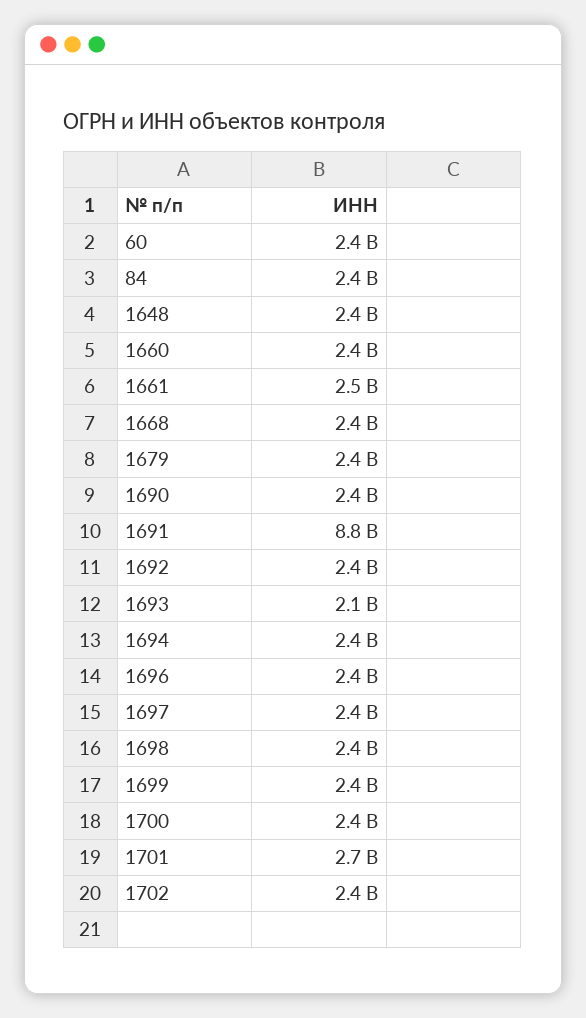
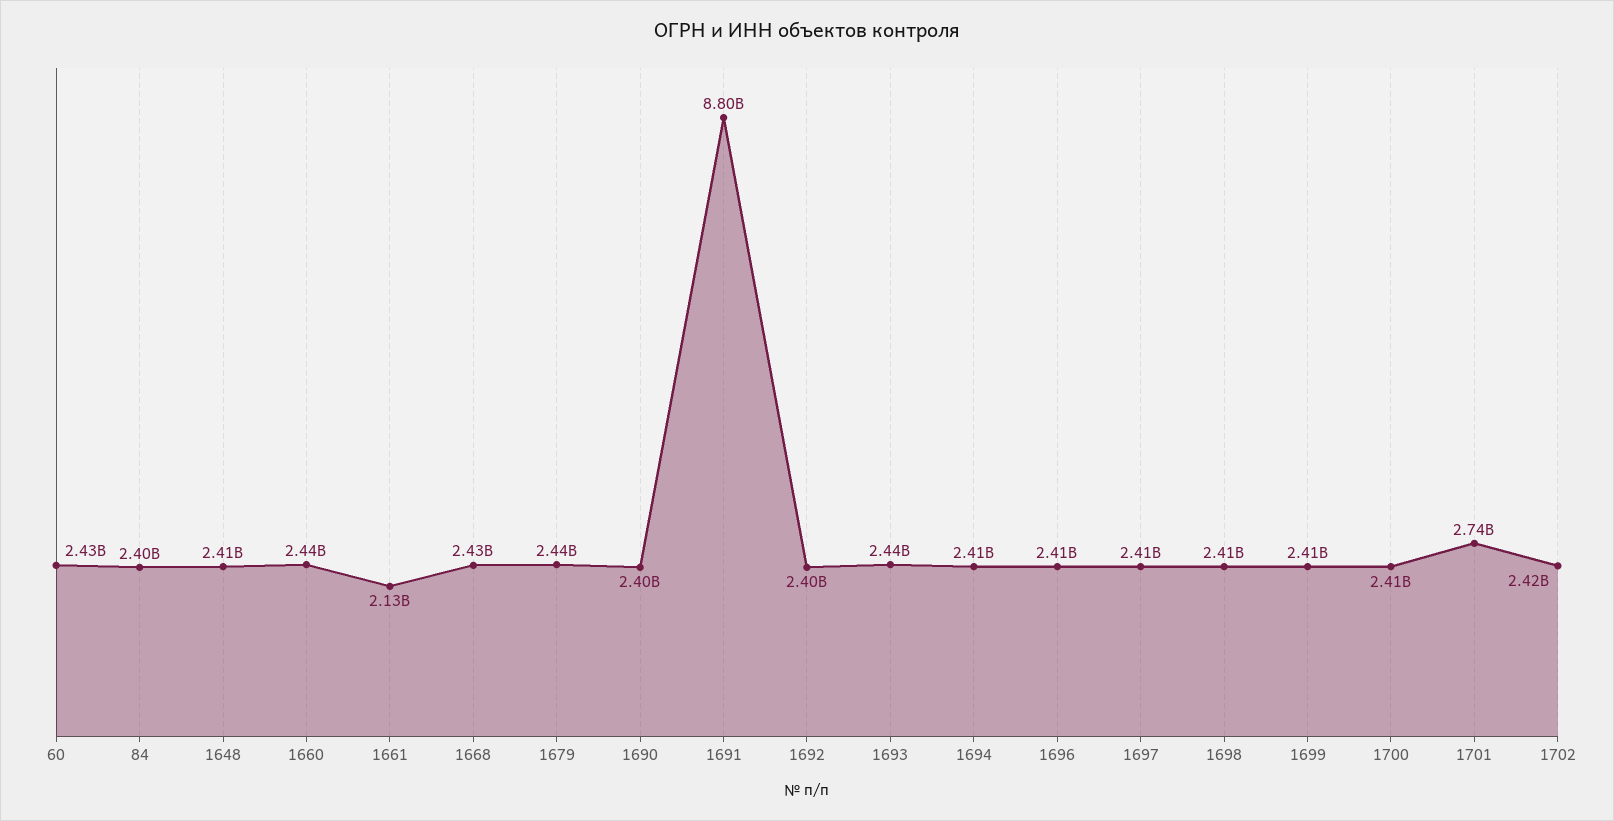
1661: 2500000000 -> 2130000000
1693: 2100000000 -> 2440000000

